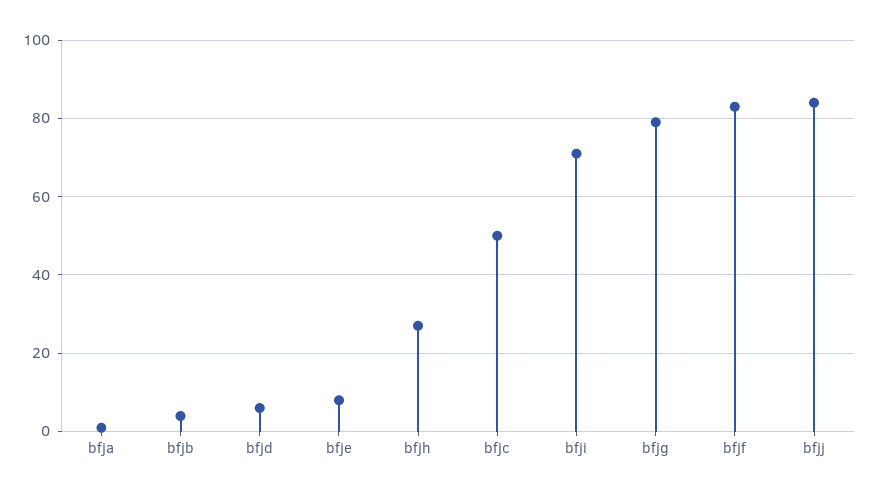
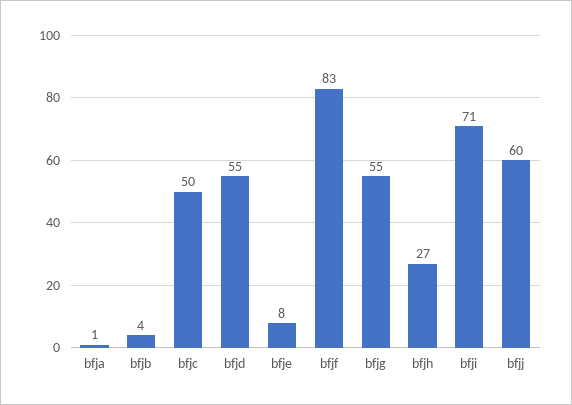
bfjd: 5 -> 55
bfjg: 80 -> 55
bfjj: 85 -> 60

